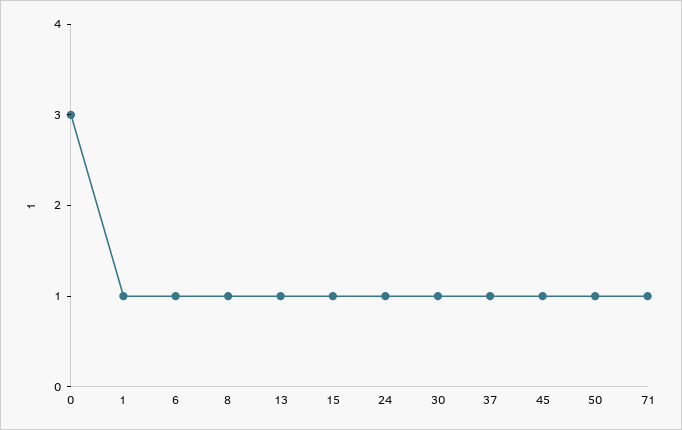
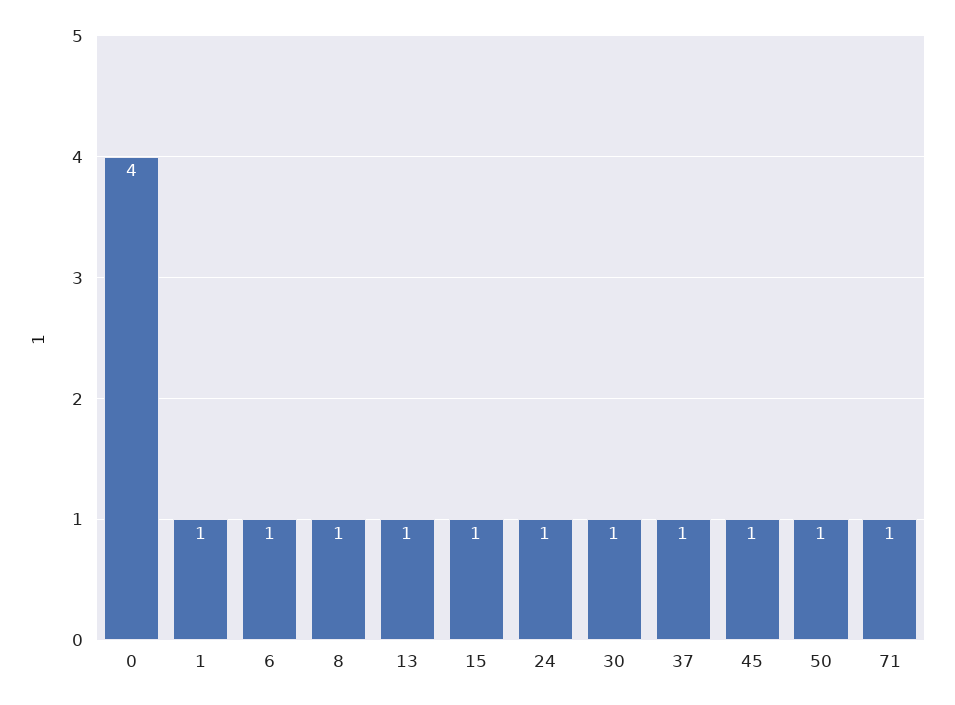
0: 3 -> 4

